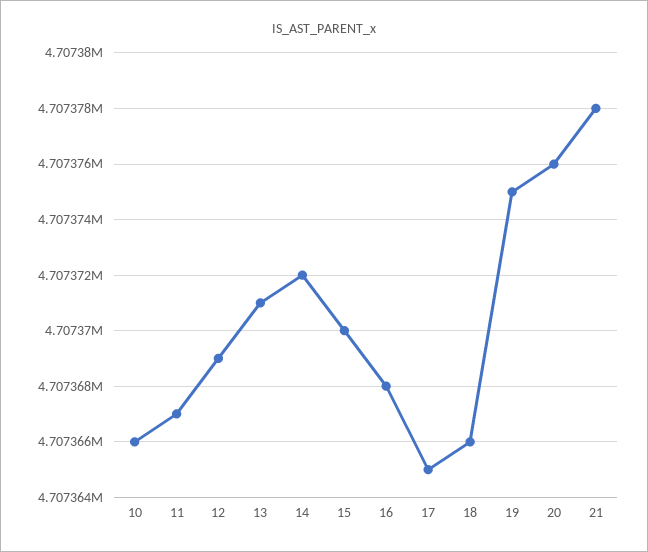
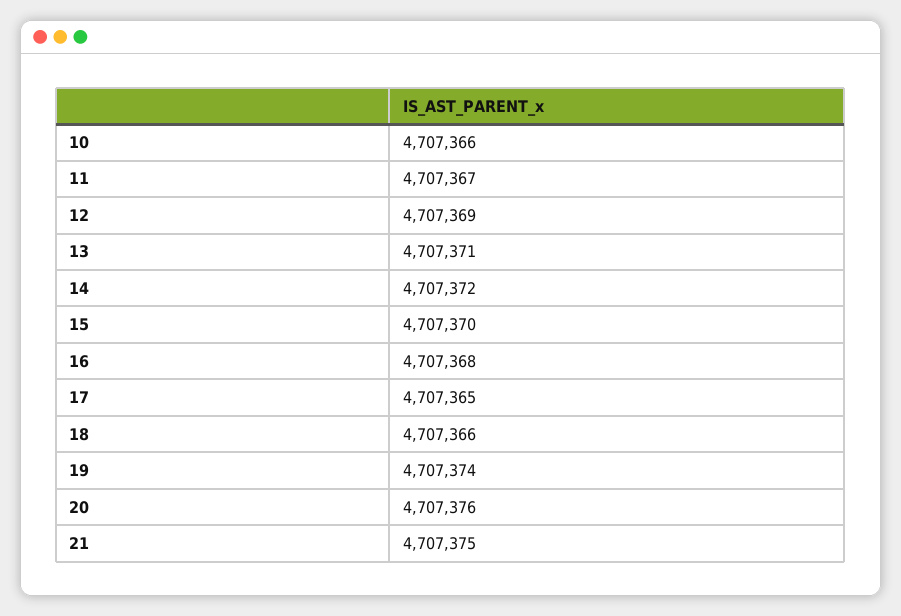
19: 4707375 -> 4707374
21: 4707378 -> 4707375

